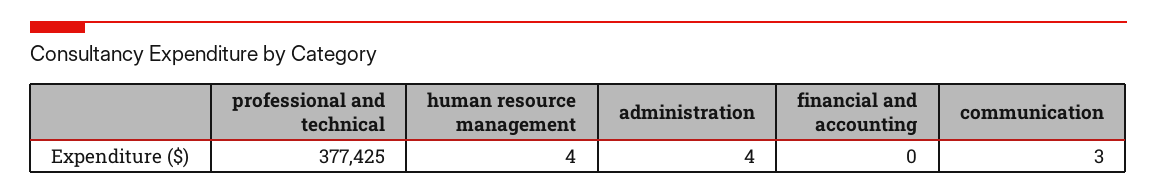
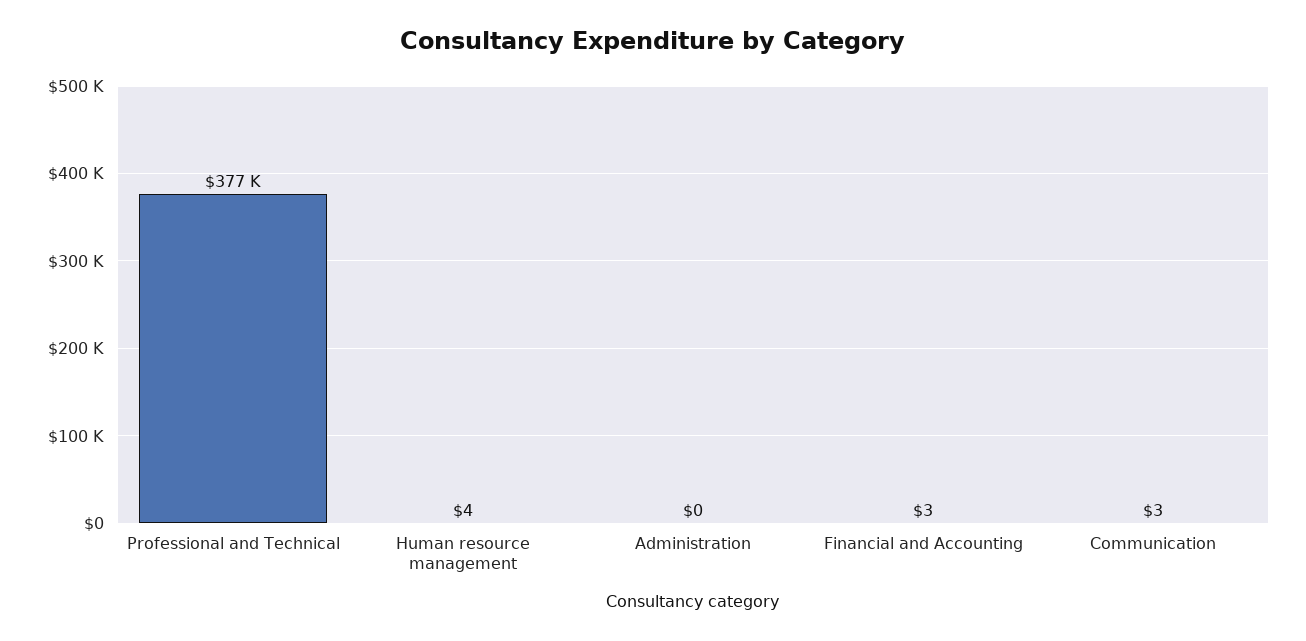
administration: 4 -> 0
financial and accounting: 0 -> 3

